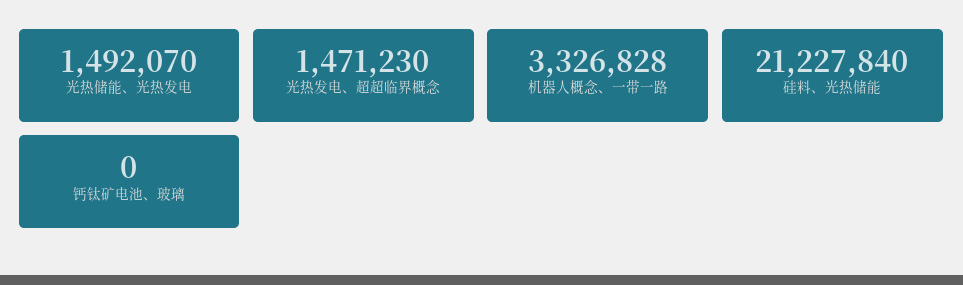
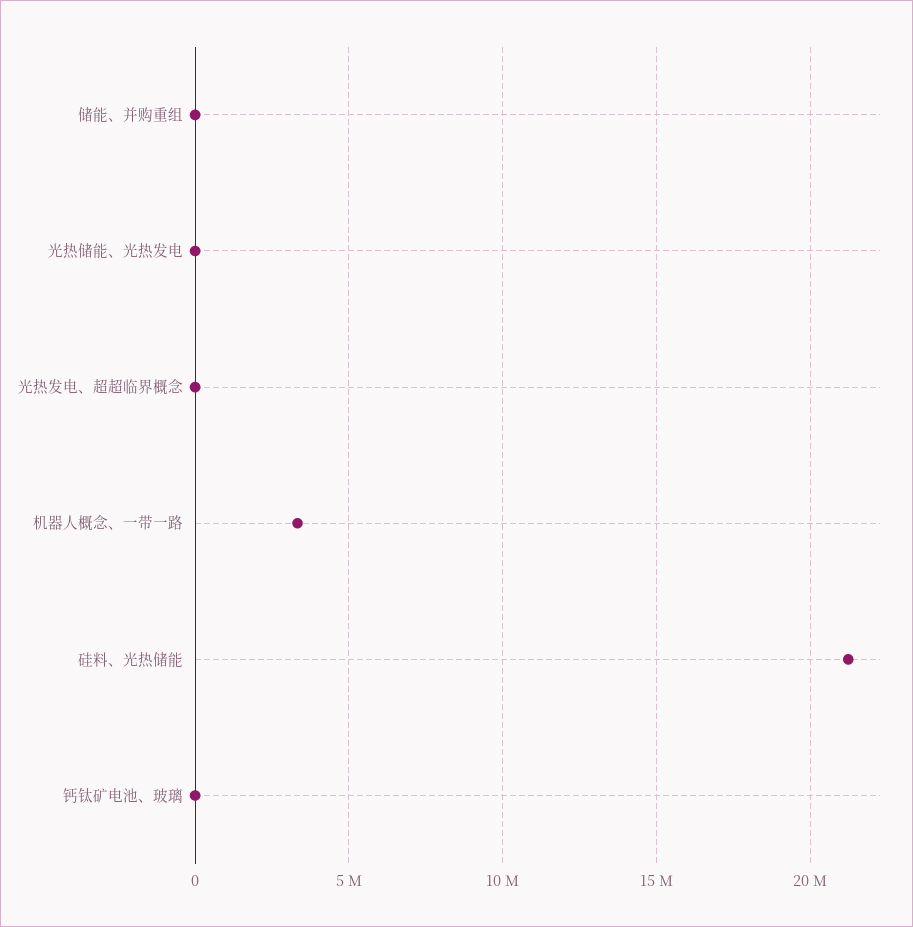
光热储能、光热发电: 1492070 -> 0
光热发电、超超临界概念: 1471230 -> 0
储能、并购重组: none -> 0

